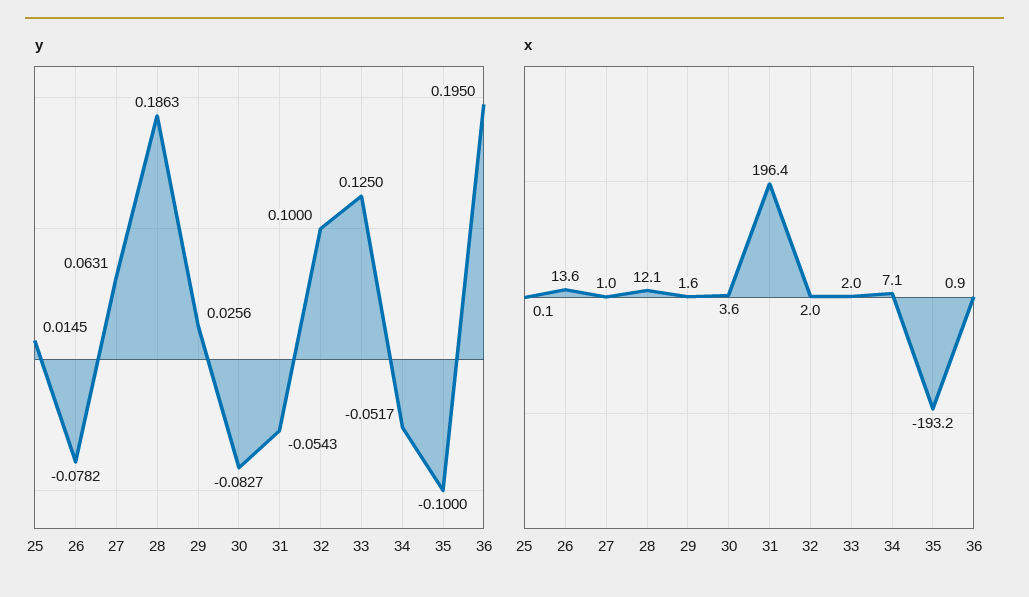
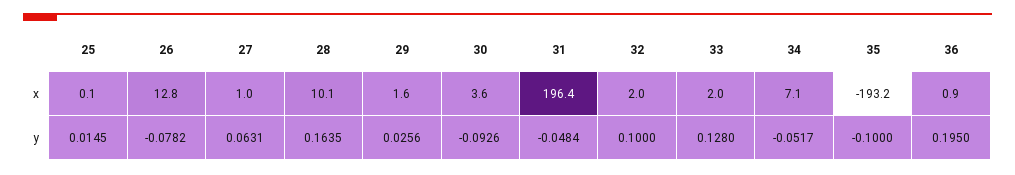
y, 28: 0.1863 -> 0.1635
y, 30: -0.0827 -> -0.0926
y, 31: -0.0543 -> -0.0484
y, 33: 0.125 -> 0.128
x, 26: 13.6 -> 12.8
x, 28: 12.1 -> 10.1

